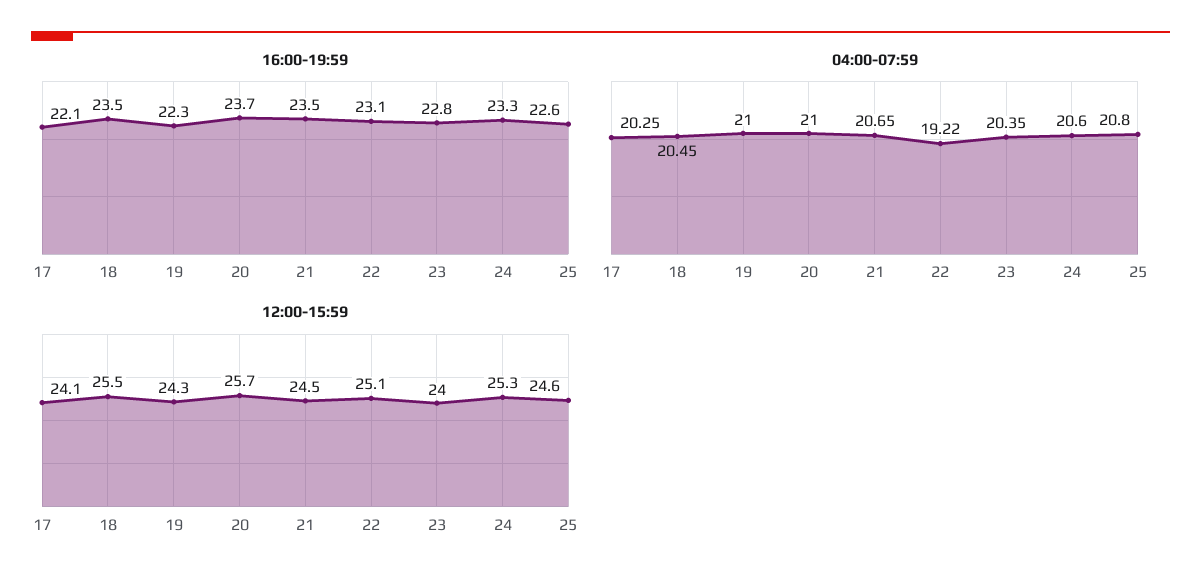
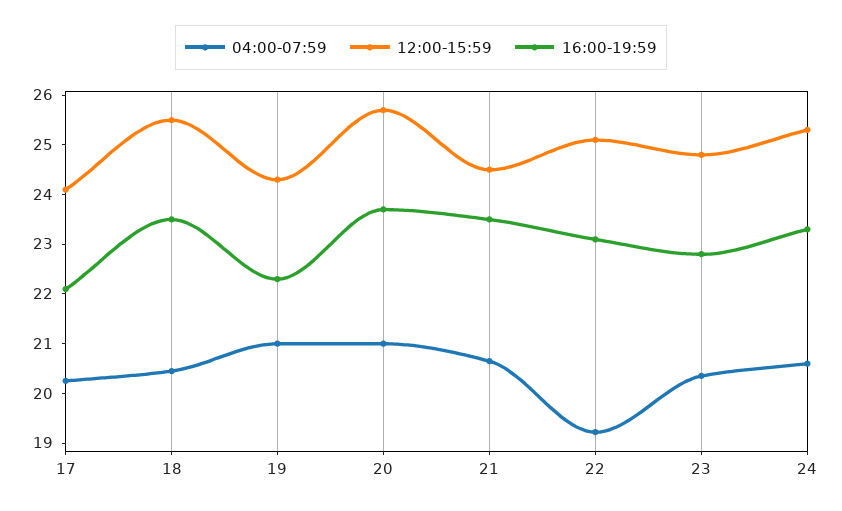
16:00-19:59, 25: 22.6 -> none
04:00-07:59, 25: 20.8 -> none
12:00-15:59, 23: 24 -> 24.8
12:00-15:59, 25: 24.6 -> none

